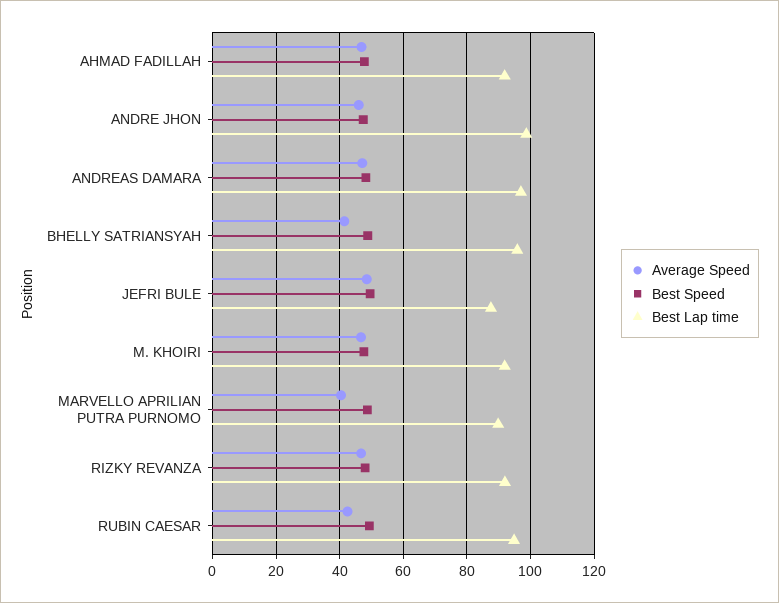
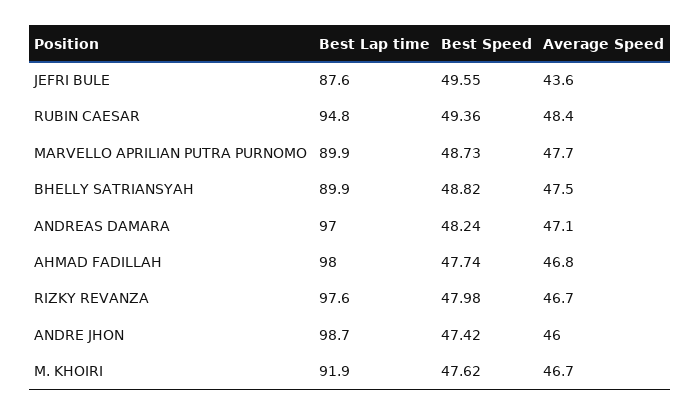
Best Lap time, AHMAD FADILLAH: 92 -> 98
Average Speed, BHELLY SATRIANSYAH: 42 -> 47.5
Best Lap time, BHELLY SATRIANSYAH: 96 -> 89.9
Average Speed, JEFRI BULE: 48 -> 43.6
Average Speed, MARVELLO APRILIAN PUTRA PURNOMO: 40 -> 47.7
Best Lap time, RIZKY REVANZA: 92 -> 97.6
Average Speed, RUBIN CAESAR: 42 -> 48.4

